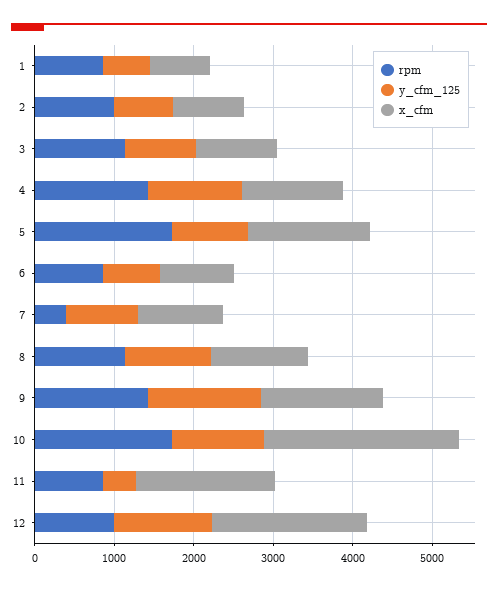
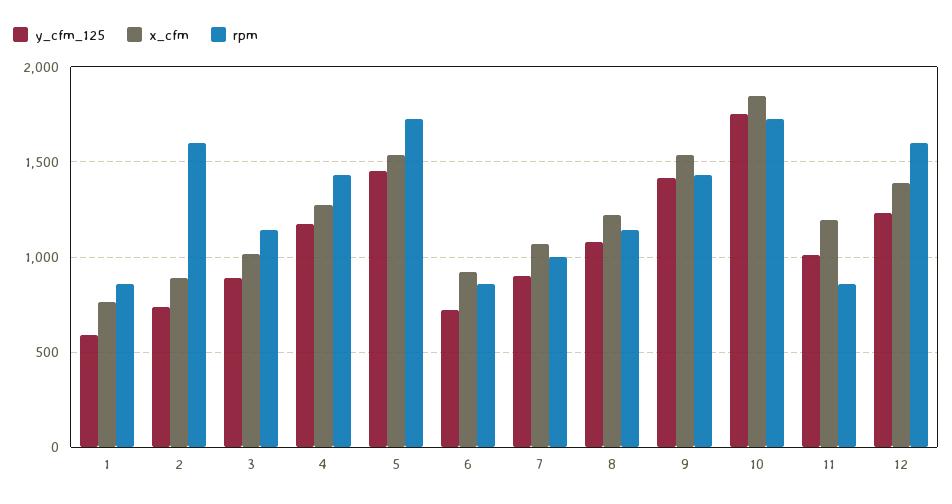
rpm, 2: 1000 -> 1600
y_cfm_125, 5: 1000 -> 1450
rpm, 7: 400 -> 1000
y_cfm_125, 10: 1200 -> 1750
x_cfm, 10: 2400 -> 1850
y_cfm_125, 11: 400 -> 1000
x_cfm, 11: 1800 -> 1200
rpm, 12: 1000 -> 1600
x_cfm, 12: 2000 -> 1400

